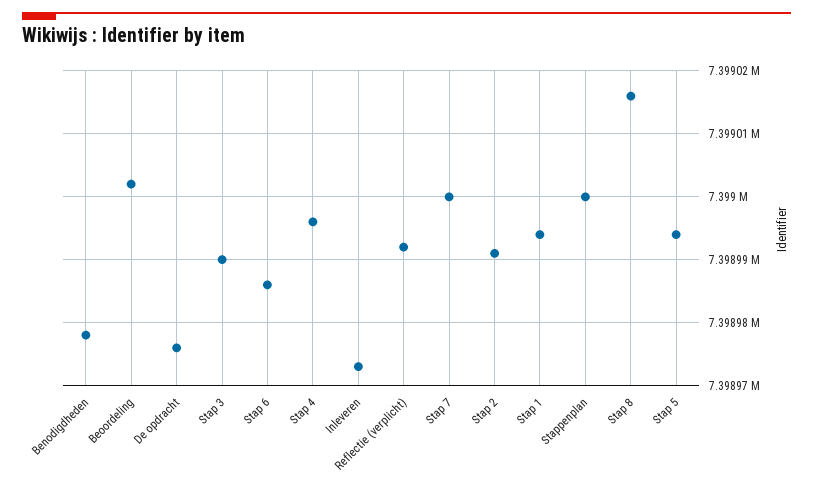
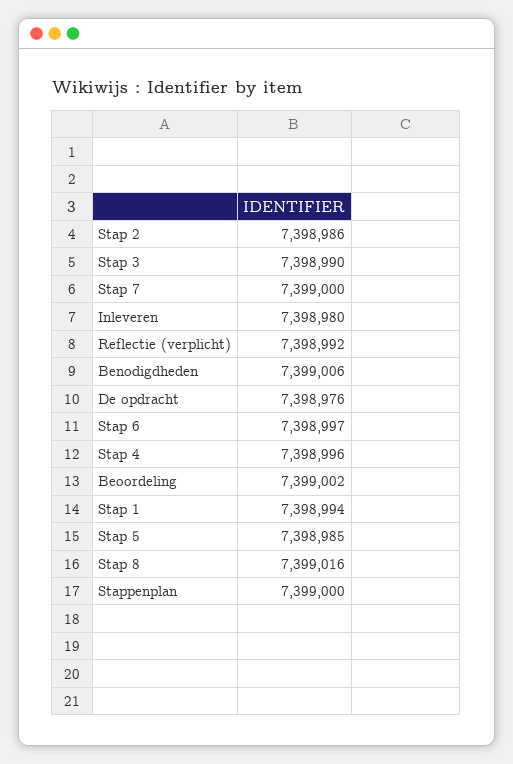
Benodigdheden: 7398978 -> 7399006
Stap 6: 7398986 -> 7398997
Inleveren: 7398973 -> 7398980
Stap 2: 7398991 -> 7398986
Stap 5: 7398994 -> 7398985

